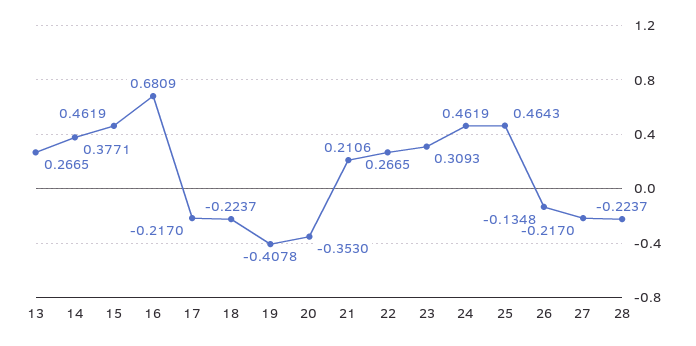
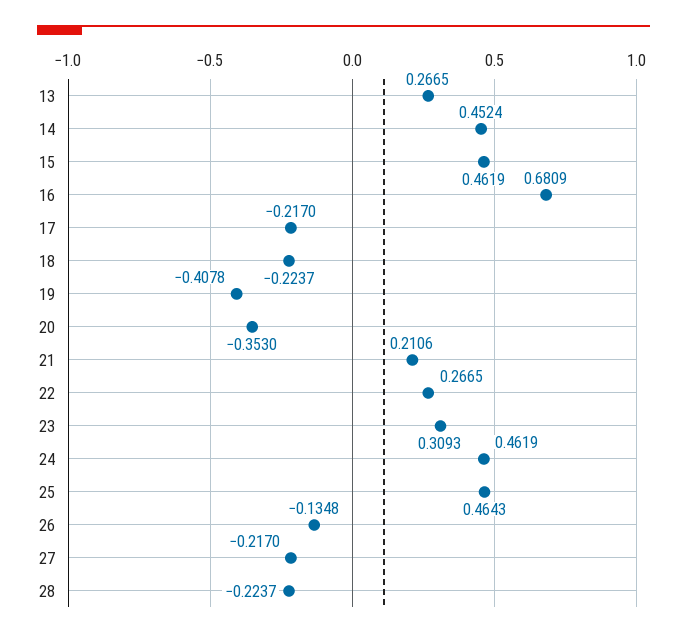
14: 0.3771 -> 0.4524

